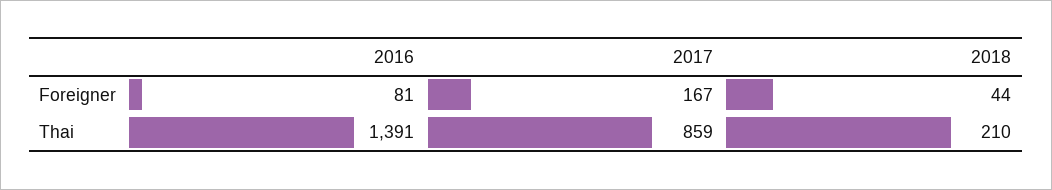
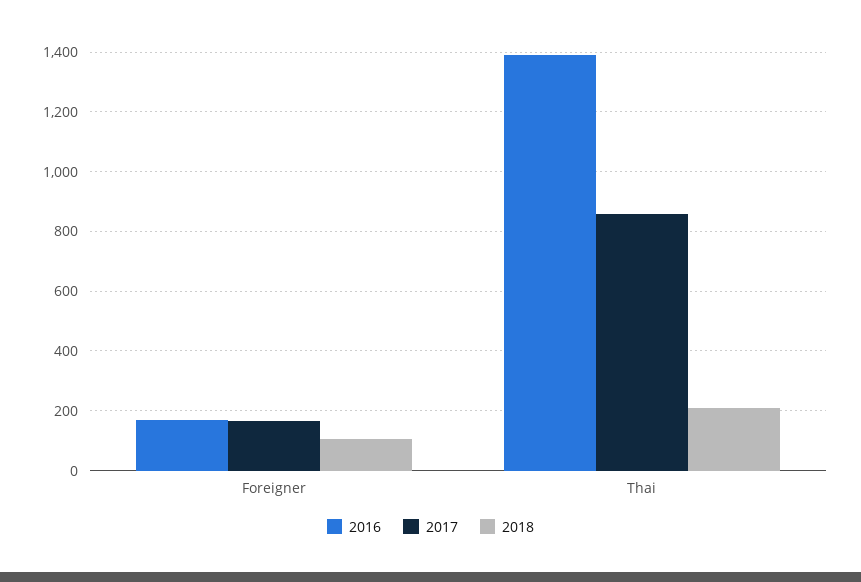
2016, Foreigner: 81 -> 175
2018, Foreigner: 44 -> 100

